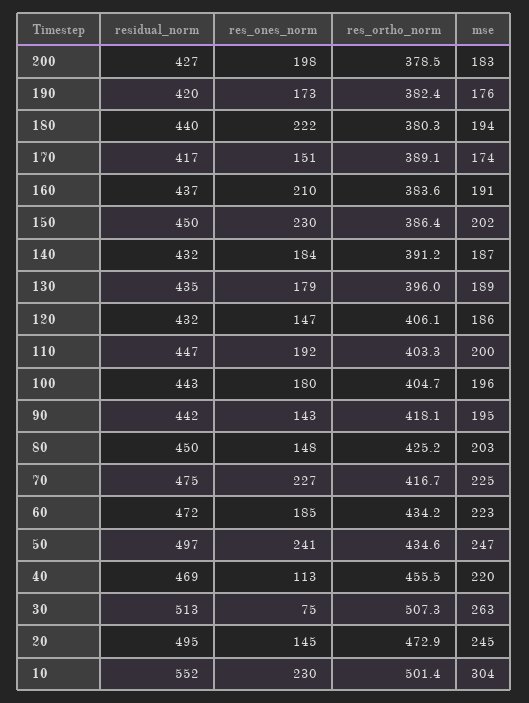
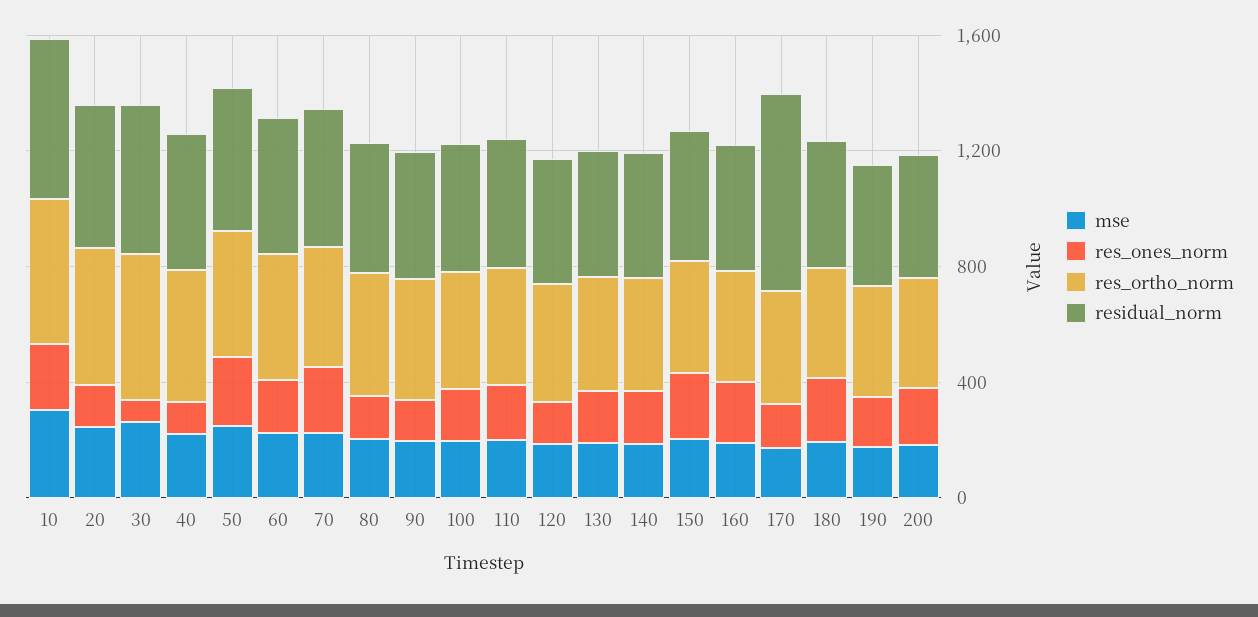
residual_norm, 170: 417 -> 700

